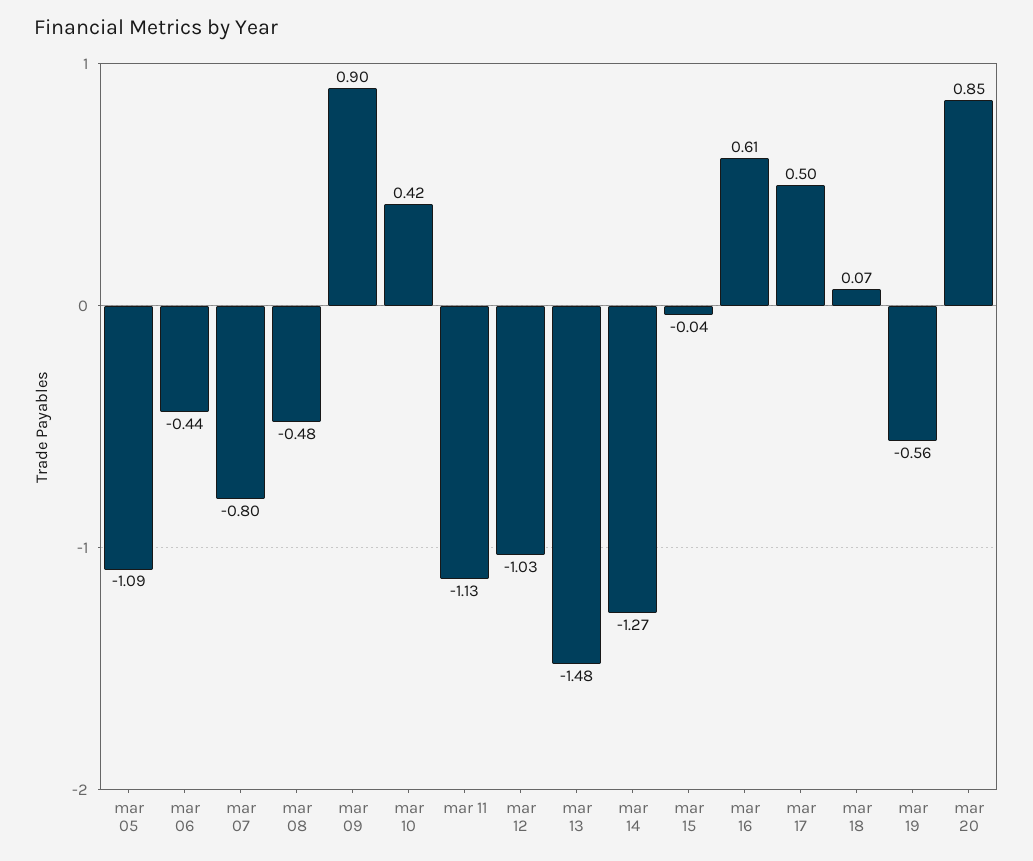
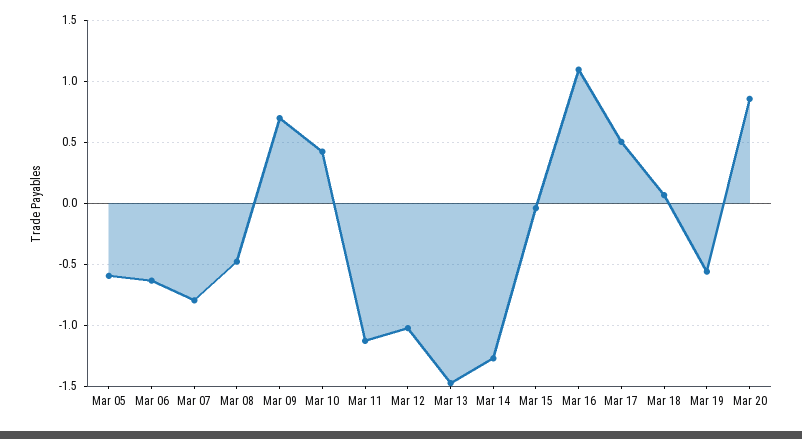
mar 05: -1.09 -> -0.6
mar 06: -0.44 -> -0.65
mar 09: 0.9 -> 0.7
mar 16: 0.61 -> 1.1

